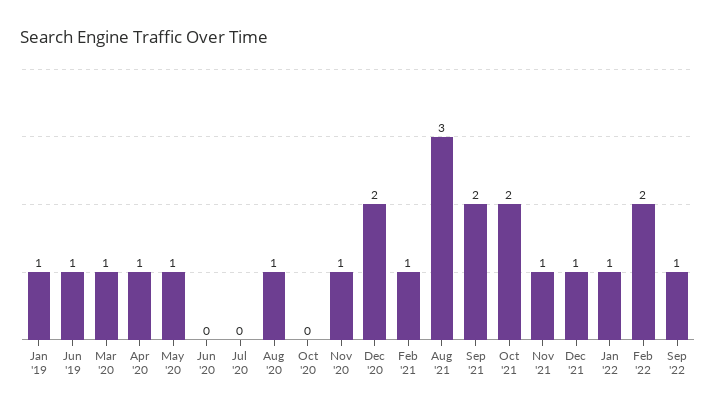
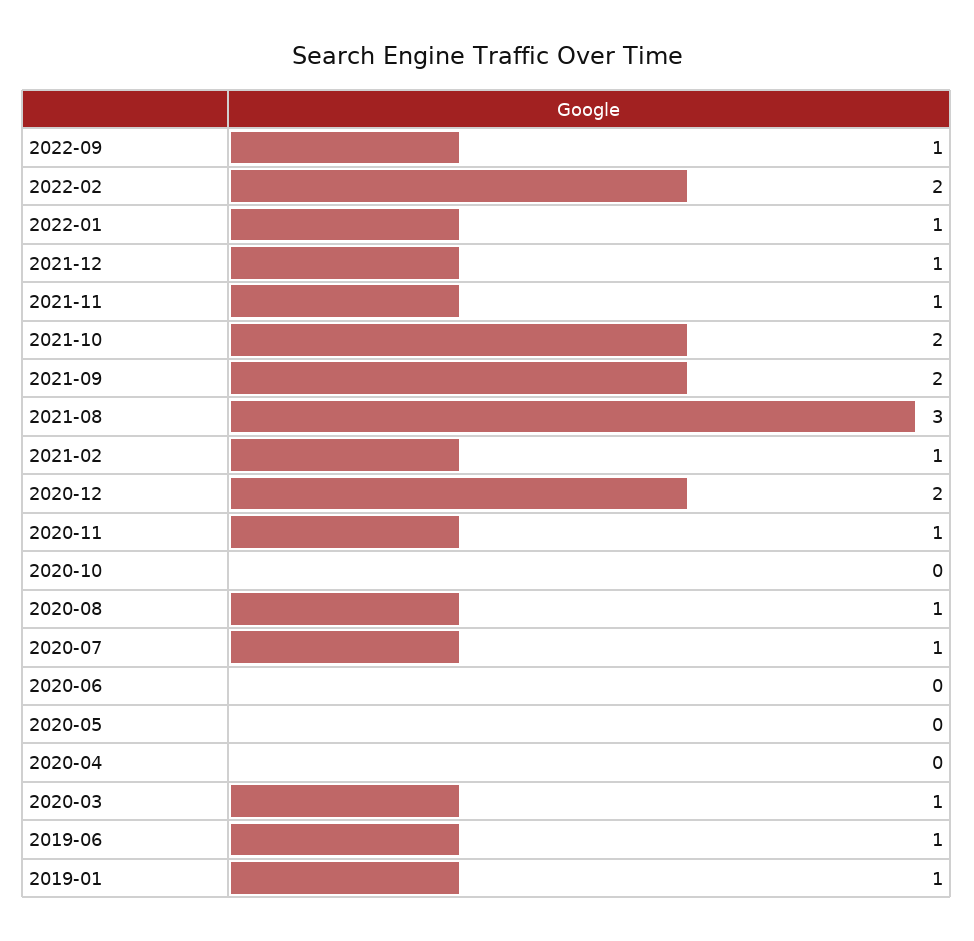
Apr '20: 1 -> 0
May '20: 1 -> 0
Jul '20: 0 -> 1

